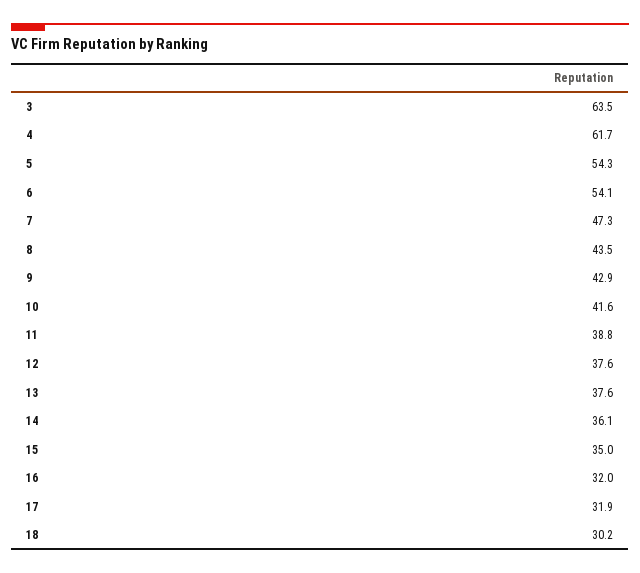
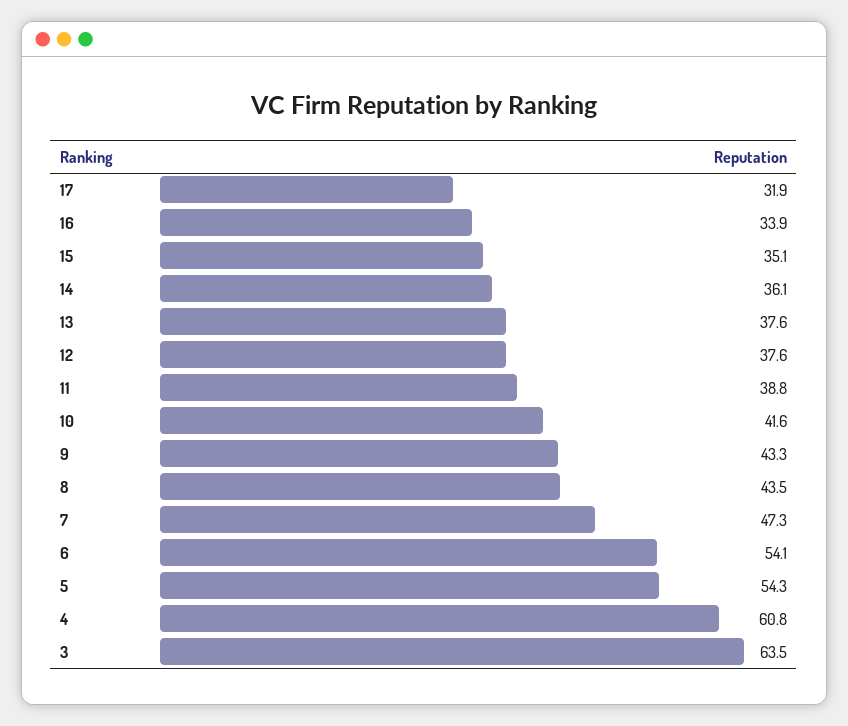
4: 61.7 -> 60.8
9: 42.9 -> 43.3
15: 35 -> 35.1
16: 32 -> 33.9
18: 30.2 -> none

